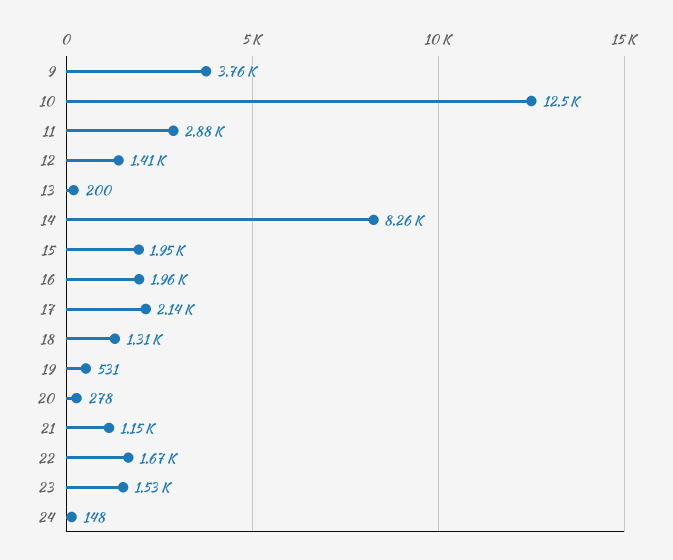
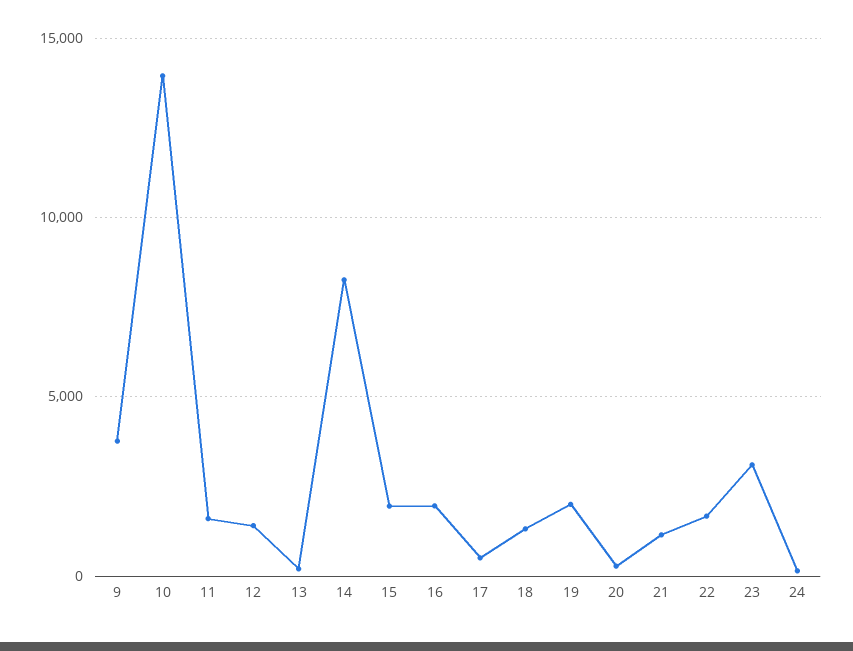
10: 12500 -> 14000
11: 2880 -> 1500
17: 2140 -> 500
19: 531 -> 2000
23: 1530 -> 3000

